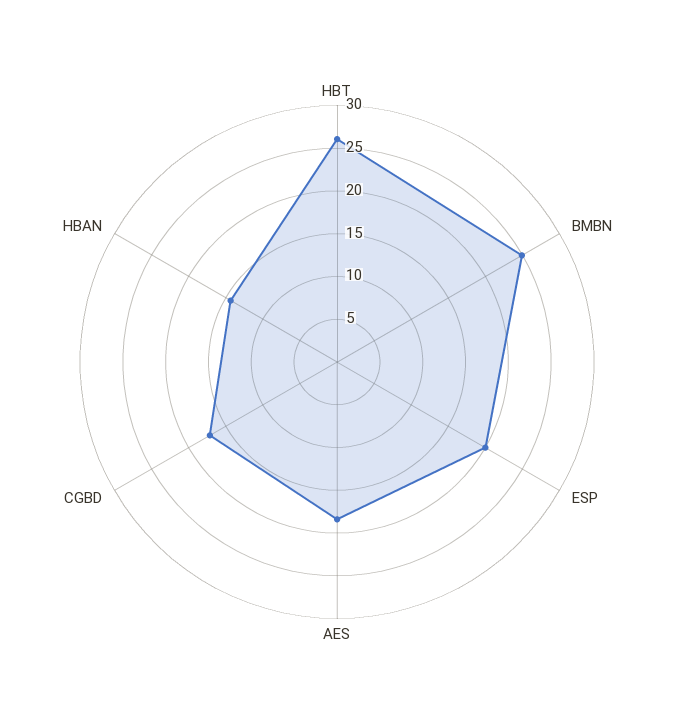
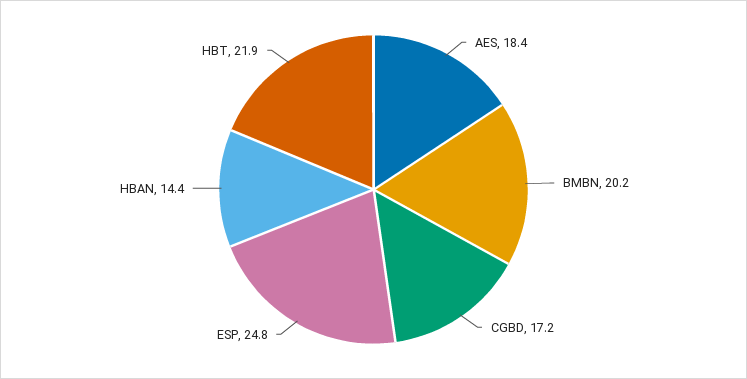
HBT: 26 -> 21.9
BMBN: 25 -> 20.2
ESP: 20 -> 24.8

